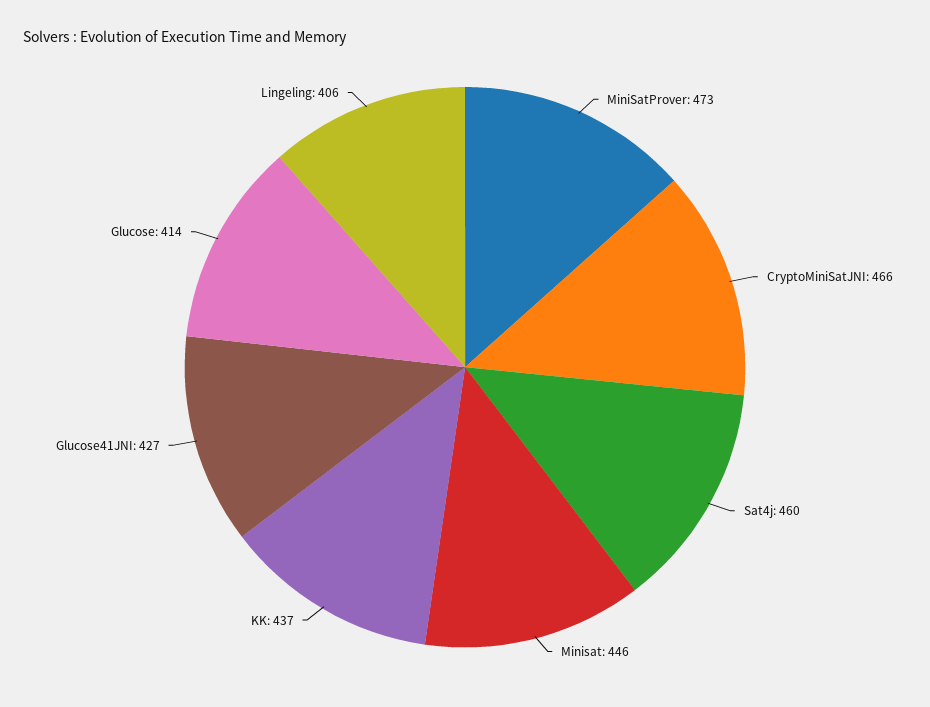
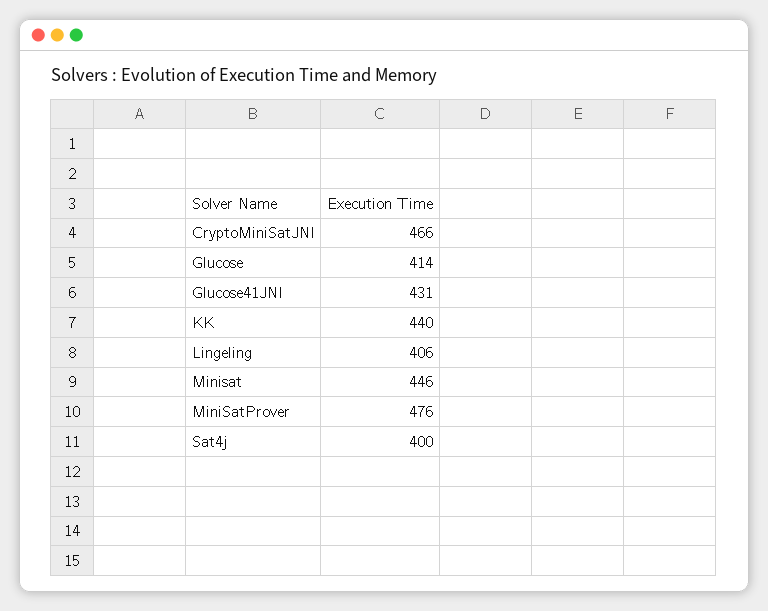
MiniSatProver: 473 -> 476
Sat4j: 460 -> 400
KK: 437 -> 440
Glucose41JNI: 427 -> 431

